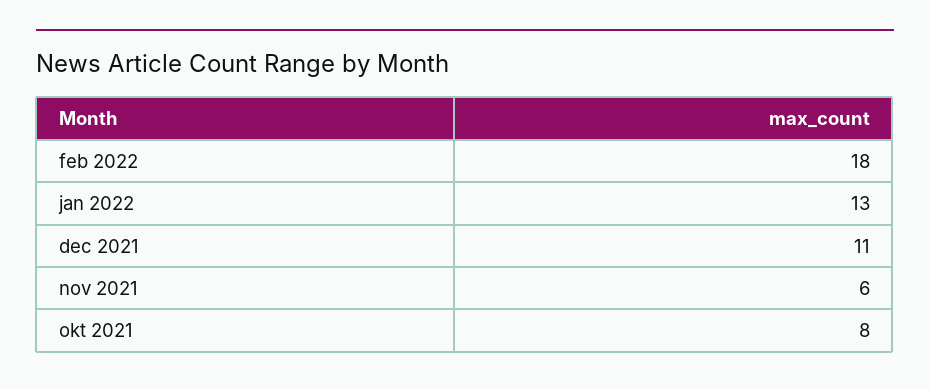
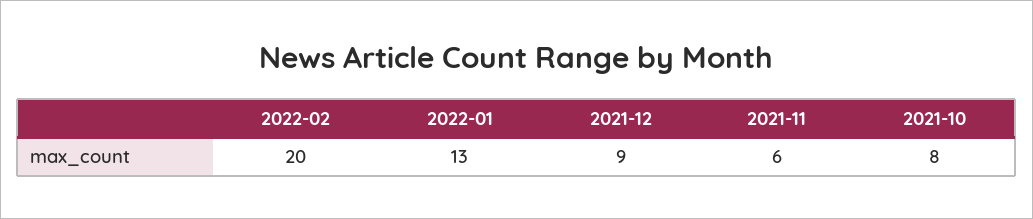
feb 2022: 18 -> 20
dec 2021: 11 -> 9

